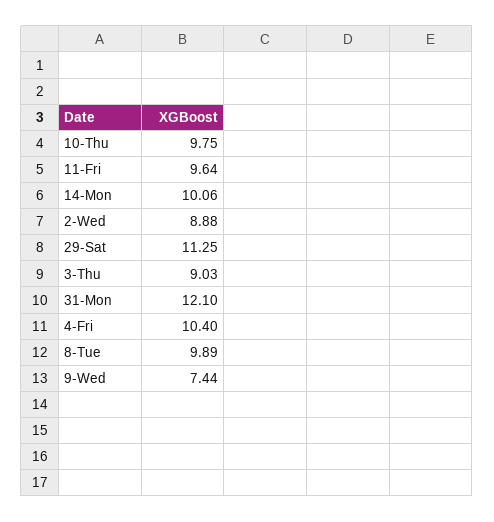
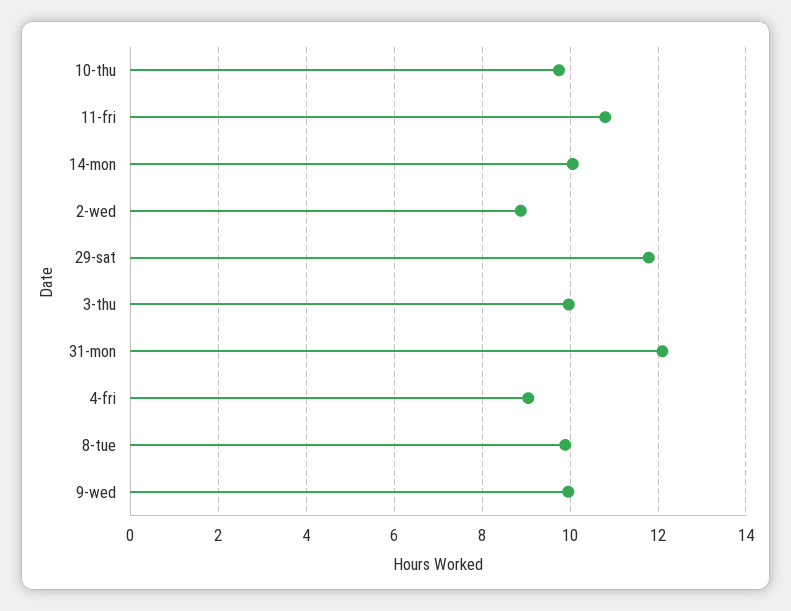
11-Fri: 9.64 -> 10.8
29-Sat: 11.25 -> 11.8
3-Thu: 9.03 -> 10
4-Fri: 10.4 -> 9
9-Wed: 7.44 -> 10

